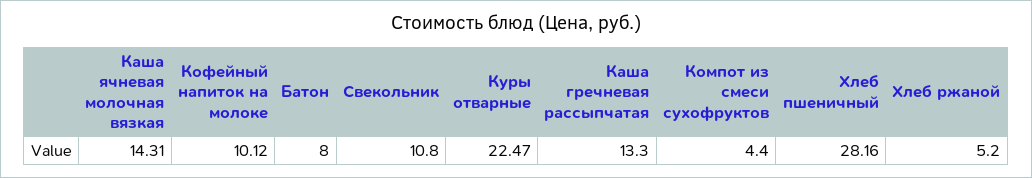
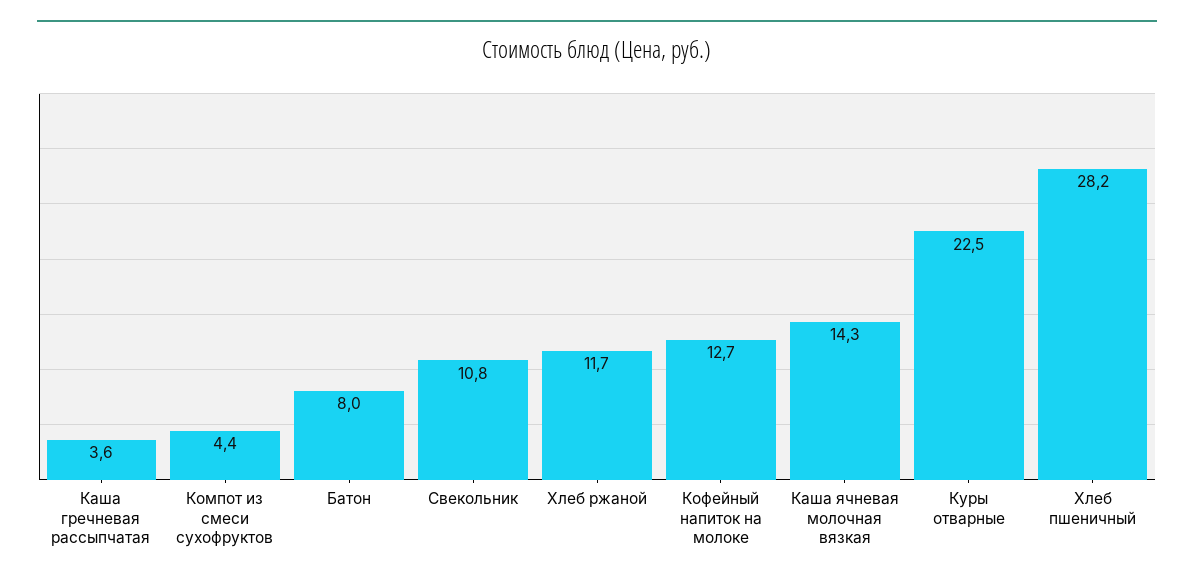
Кофейный напиток на молоке: 10.12 -> 12.7
Каша гречневая рассыпчатая: 13.3 -> 3.6
Хлеб ржаной: 5.2 -> 11.7

